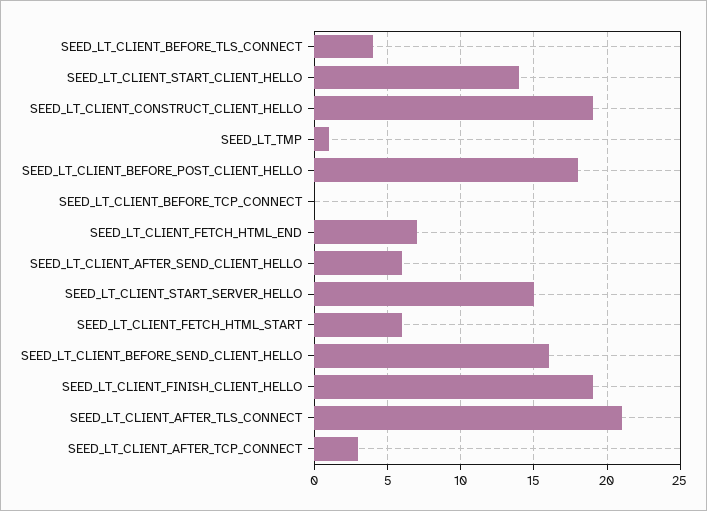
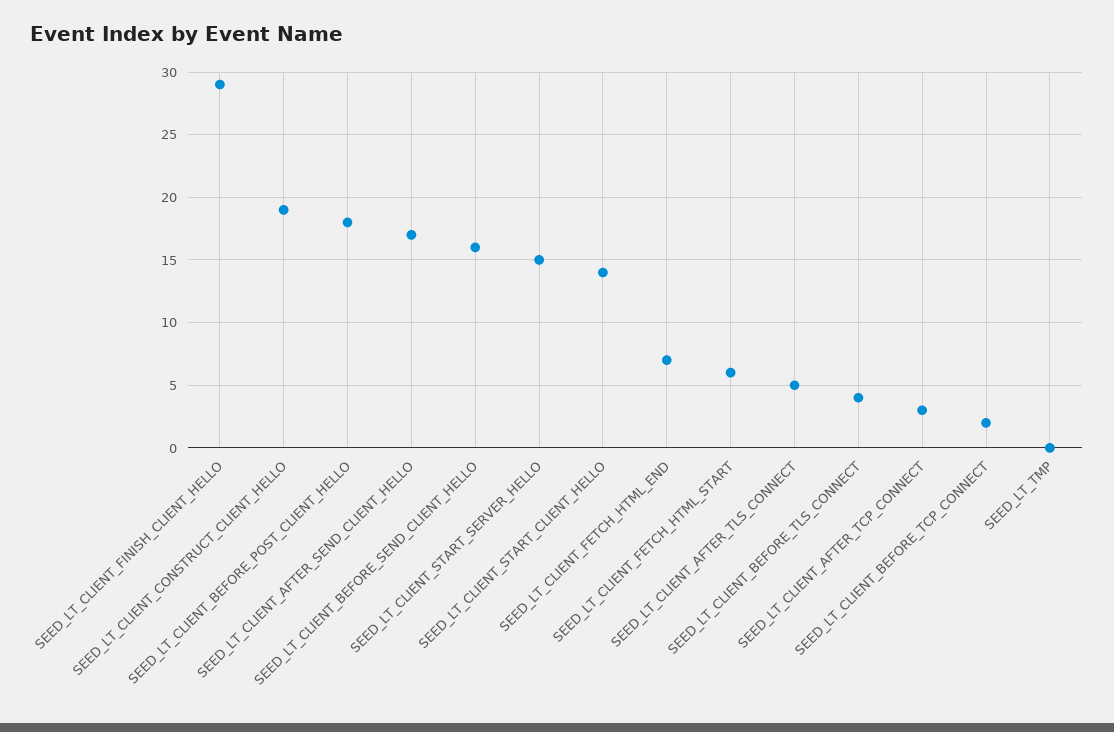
SEED_LT_TMP: 1 -> 0
SEED_LT_CLIENT_BEFORE_TCP_CONNECT: 0 -> 2
SEED_LT_CLIENT_AFTER_SEND_CLIENT_HELLO: 6 -> 17
SEED_LT_CLIENT_FINISH_CLIENT_HELLO: 19 -> 29
SEED_LT_CLIENT_AFTER_TLS_CONNECT: 21 -> 5

